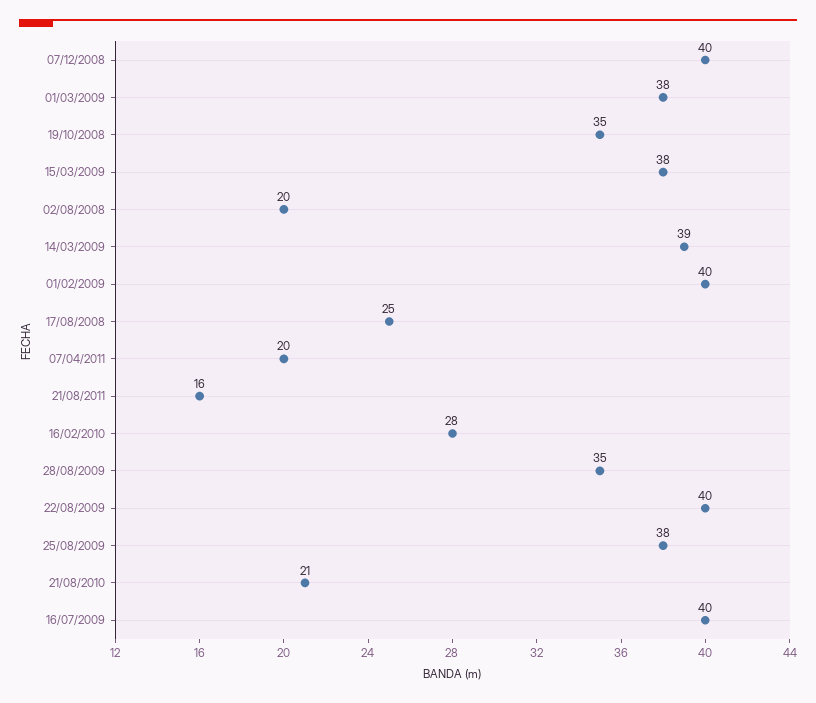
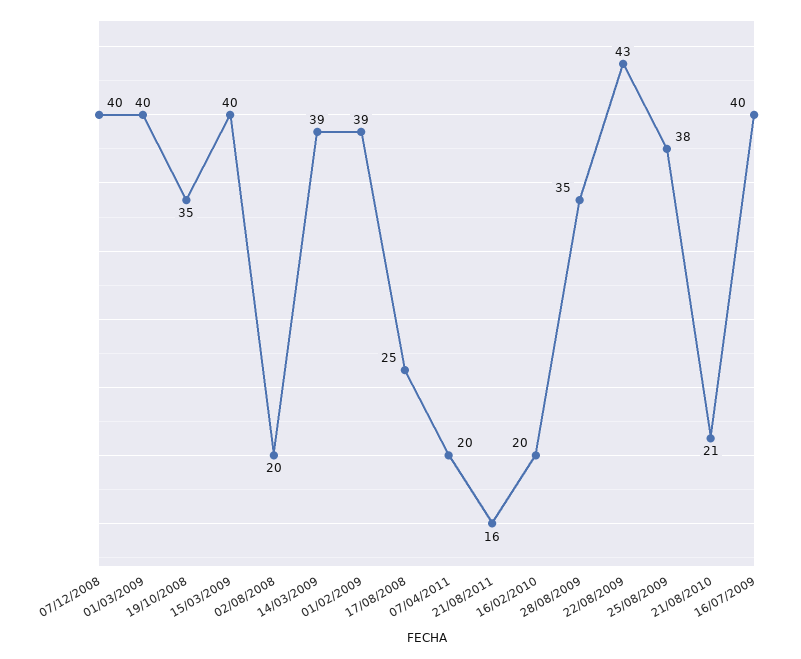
01/03/2009: 38 -> 40
15/03/2009: 38 -> 40
01/02/2009: 40 -> 39
16/02/2010: 28 -> 20
22/08/2009: 40 -> 43

